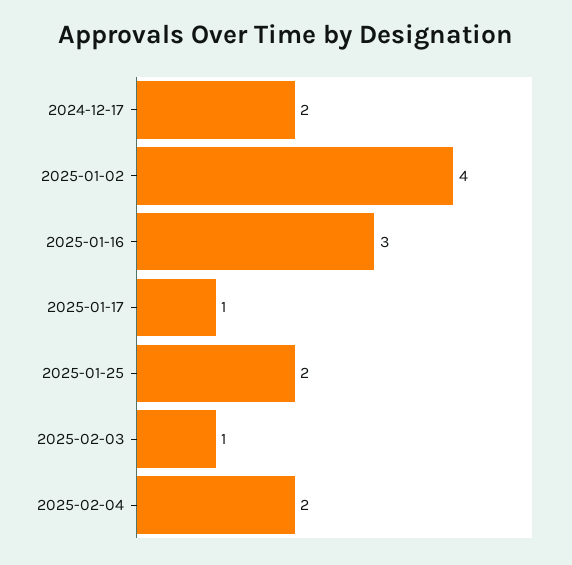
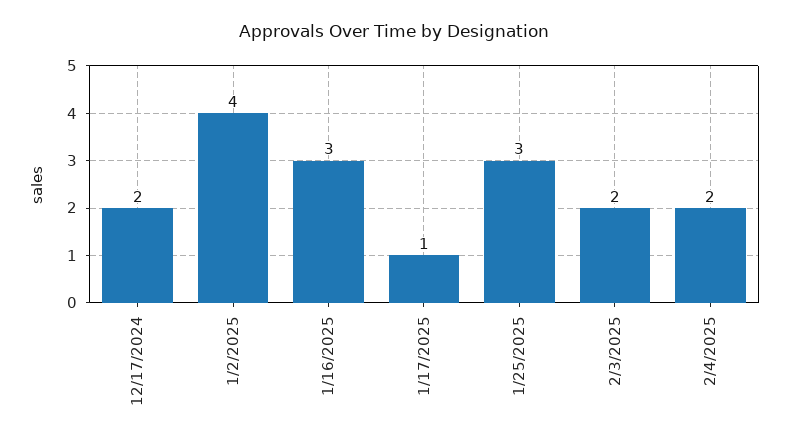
2025-01-25: 2 -> 3
2025-02-03: 1 -> 2

